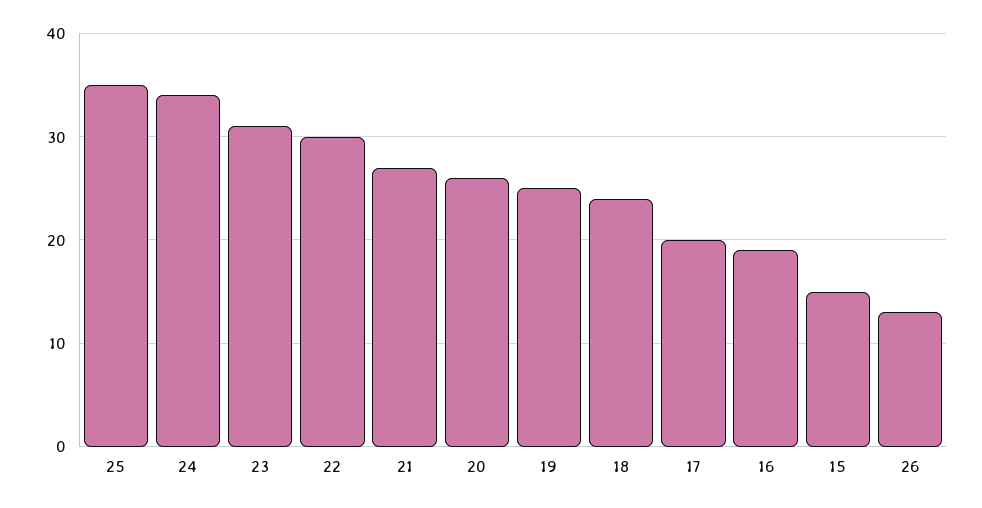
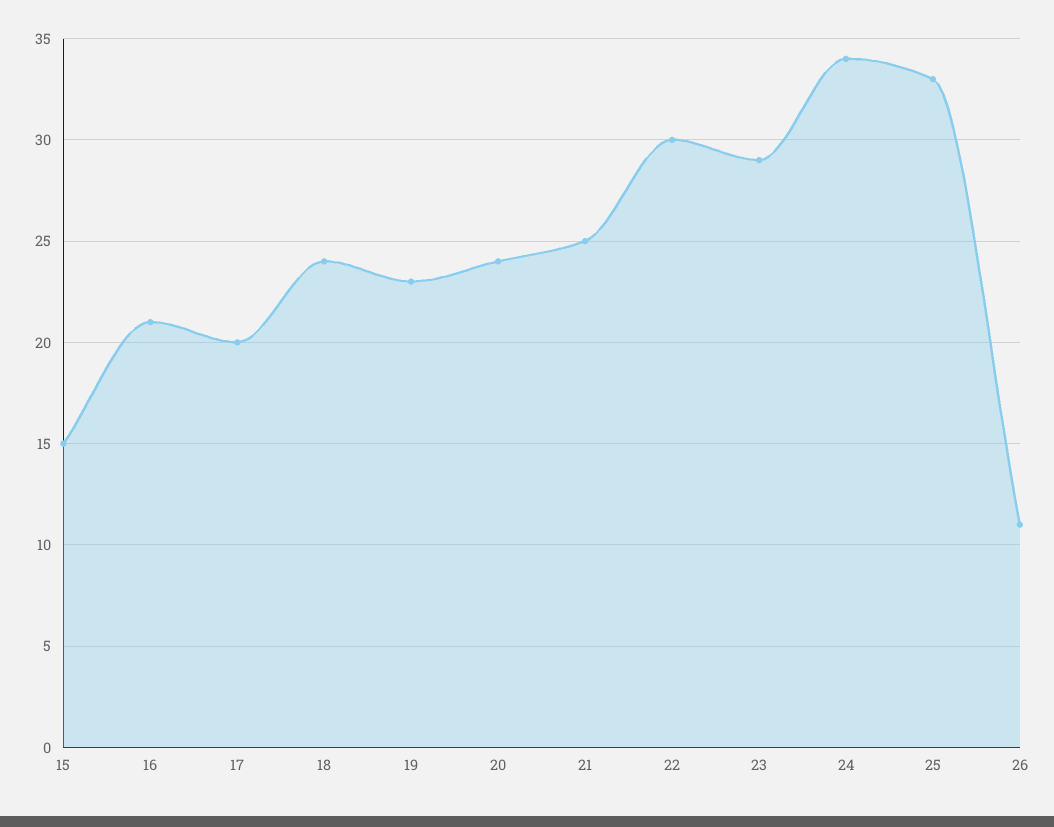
25: 35 -> 33
23: 31 -> 29
21: 27 -> 25
20: 26 -> 24
19: 25 -> 23
16: 19 -> 21
26: 13 -> 11

